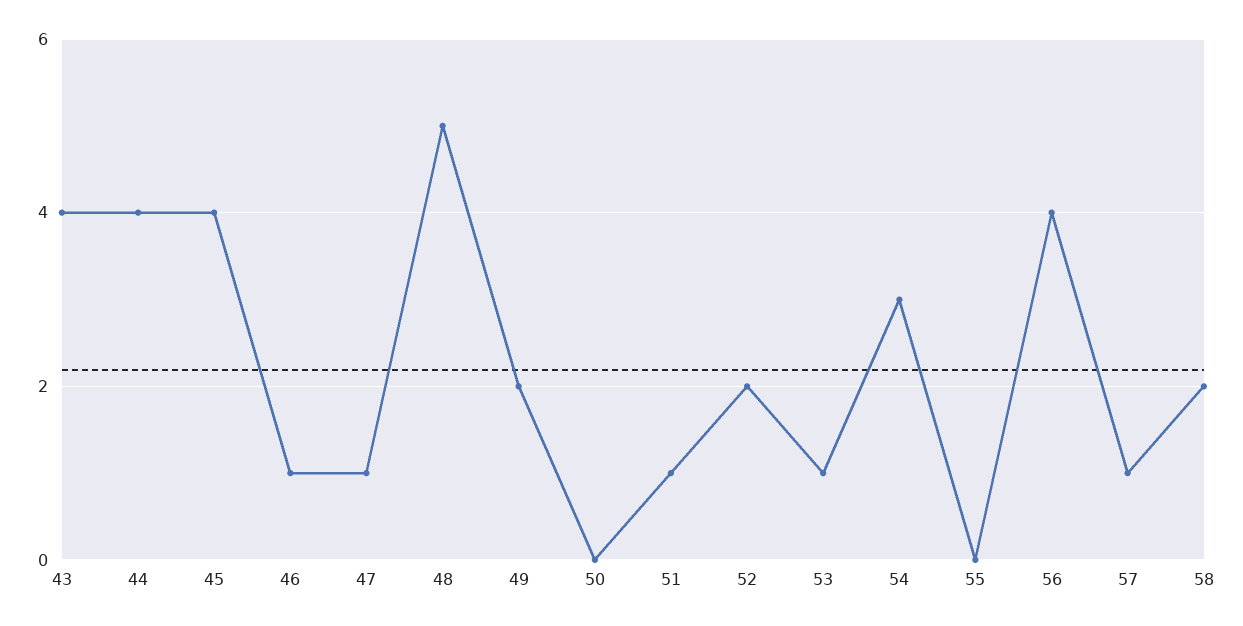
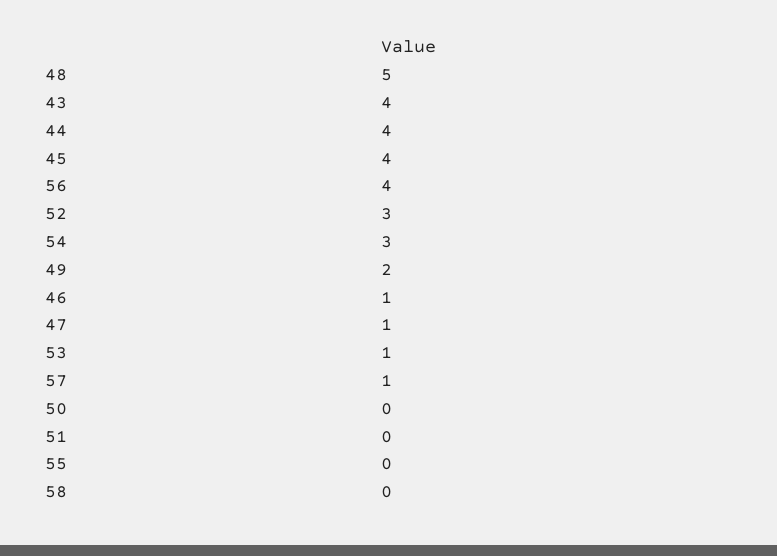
51: 1 -> 0
52: 2 -> 3
58: 2 -> 0

